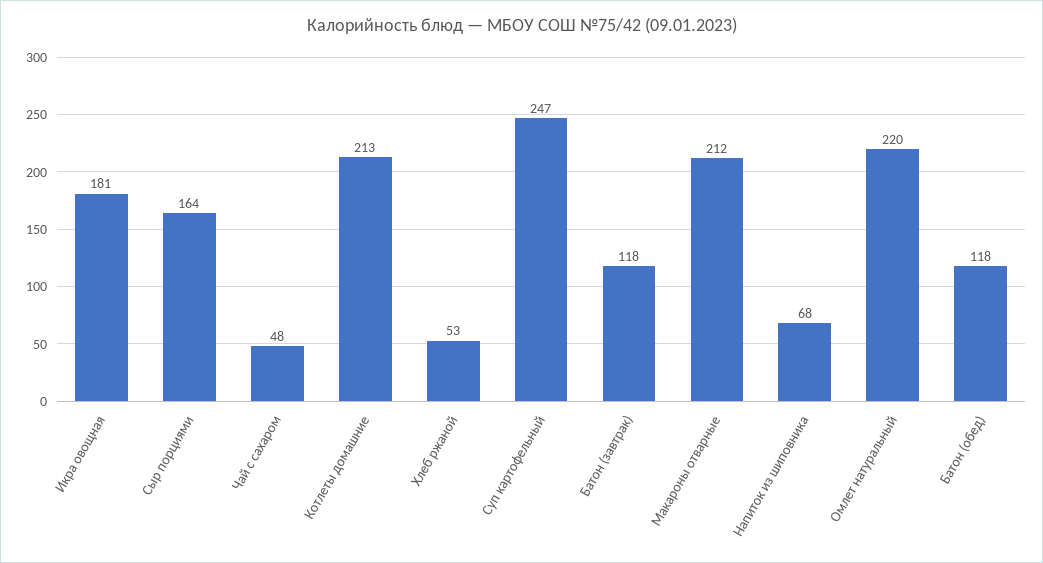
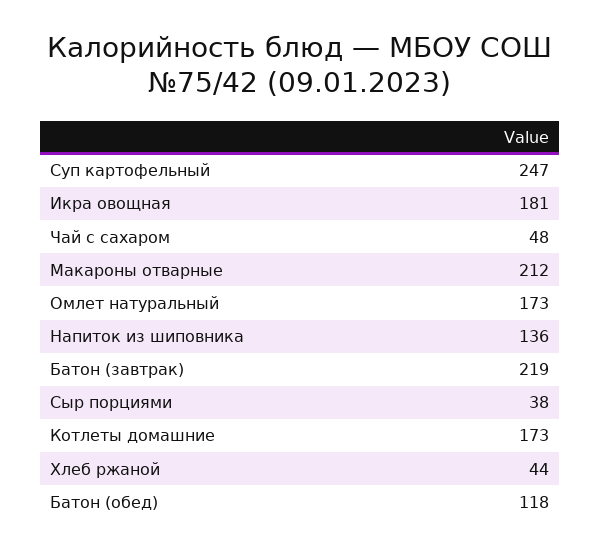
Сыр порциями: 164 -> 38
Котлеты домашние: 213 -> 173
Хлеб ржаной: 53 -> 44
Батон (завтрак): 118 -> 219
Напиток из шиповника: 68 -> 136
Омлет натуральный: 220 -> 173

